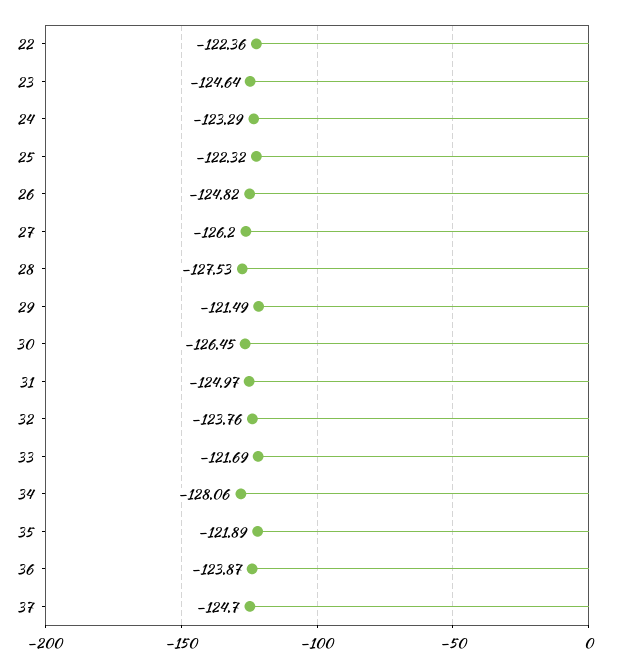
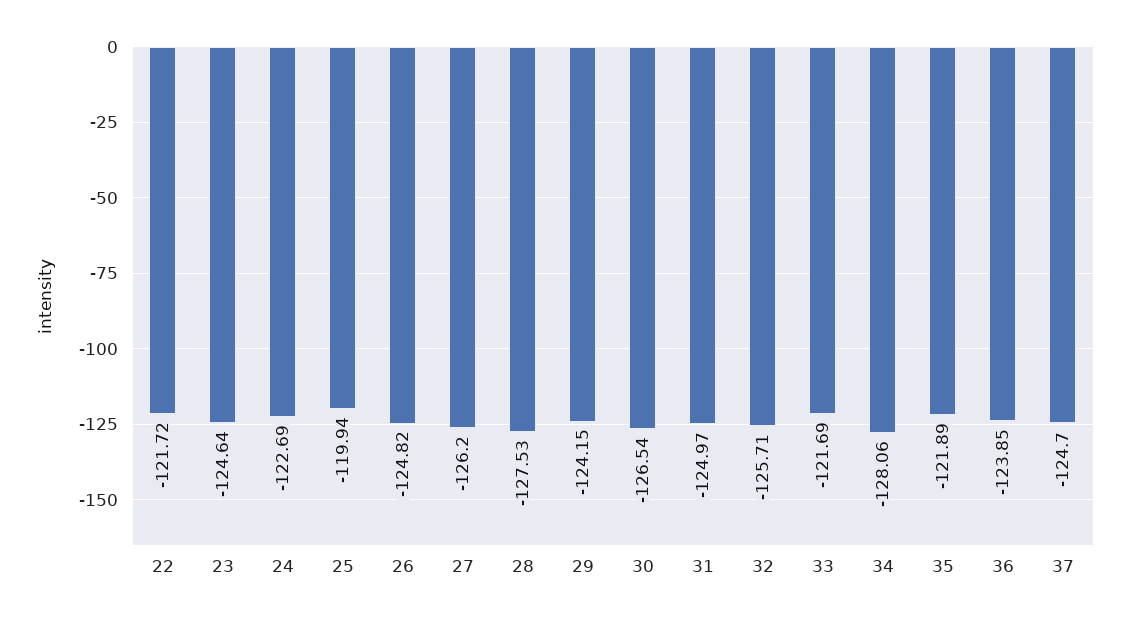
22: -122.36 -> -121.72
24: -123.29 -> -122.69
25: -122.32 -> -119.94
29: -121.49 -> -124.15
30: -126.45 -> -126.54
32: -123.76 -> -125.71
36: -123.87 -> -123.85

